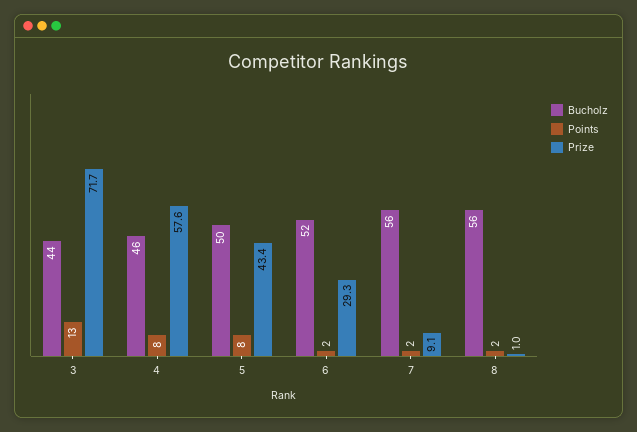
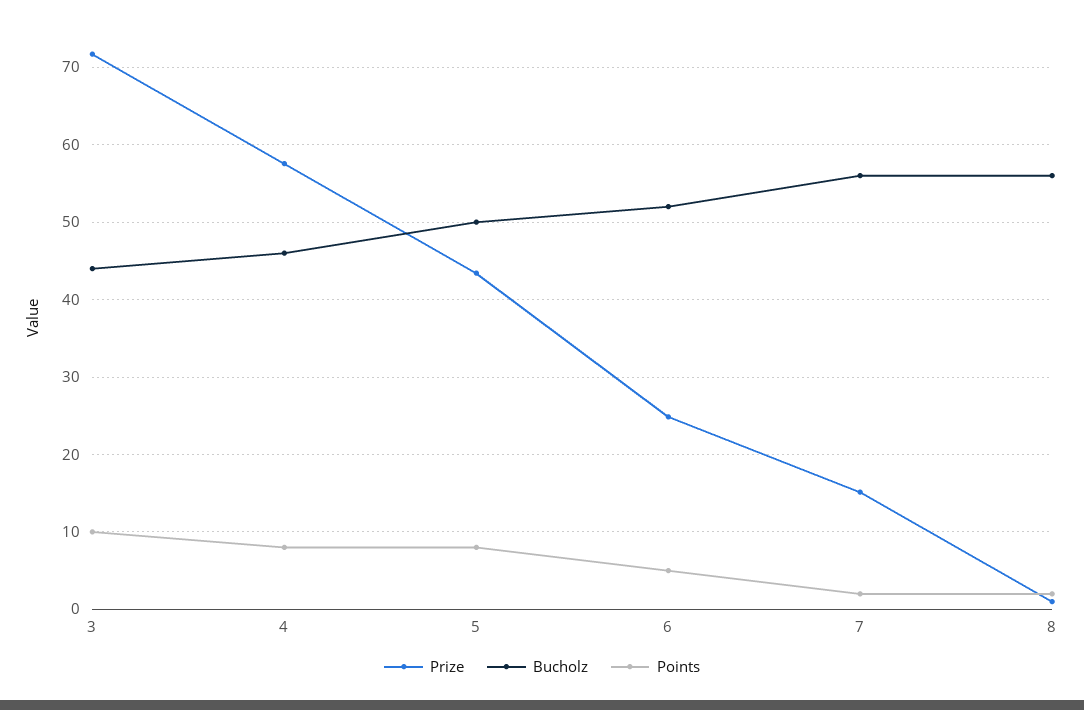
Points, 3: 13 -> 10
Points, 6: 2 -> 5
Prize, 6: 29.3 -> 25
Prize, 7: 9.1 -> 15

